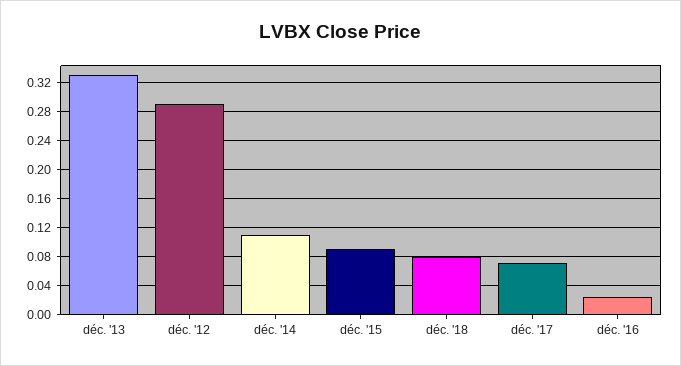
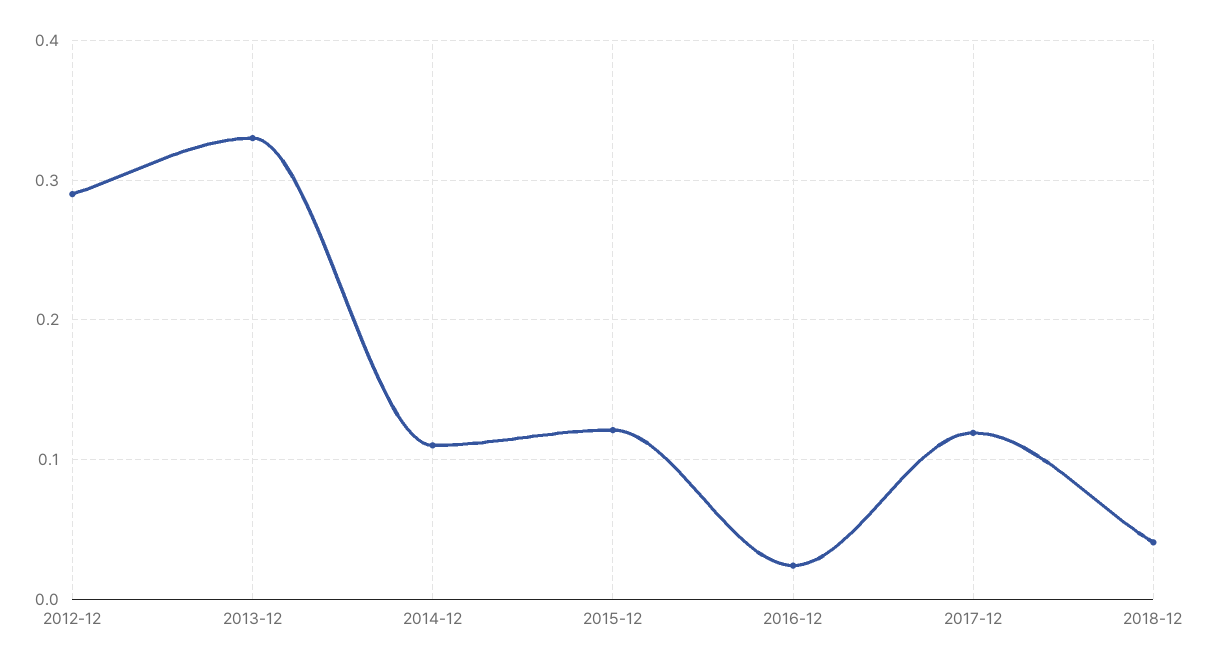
déc. '15: 0.09 -> 0.12
déc. '18: 0.08 -> 0.04
déc. '17: 0.07 -> 0.12

